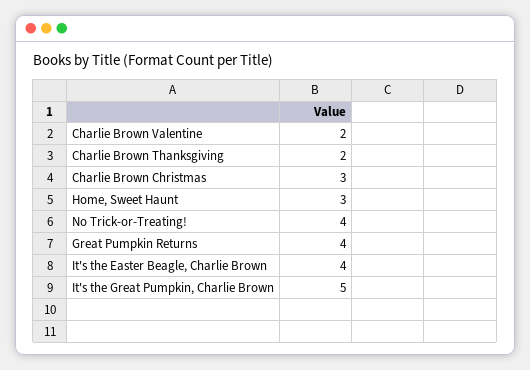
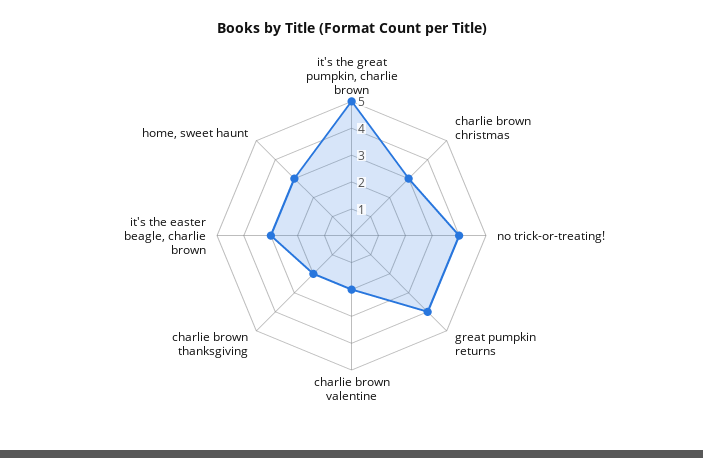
It's the Easter Beagle, Charlie Brown: 4 -> 3

